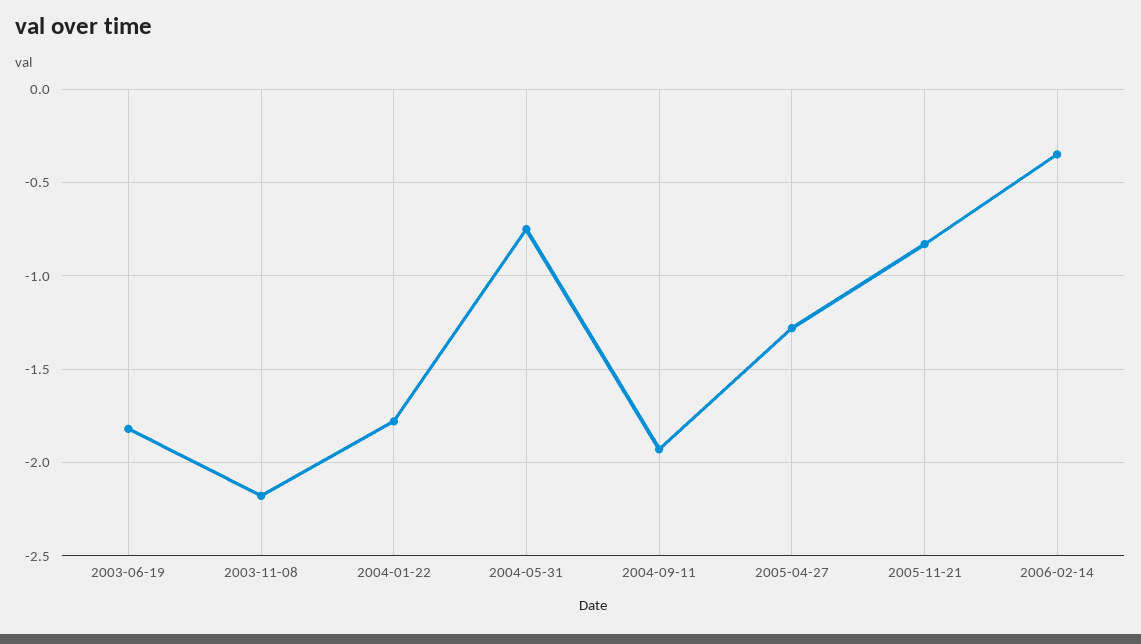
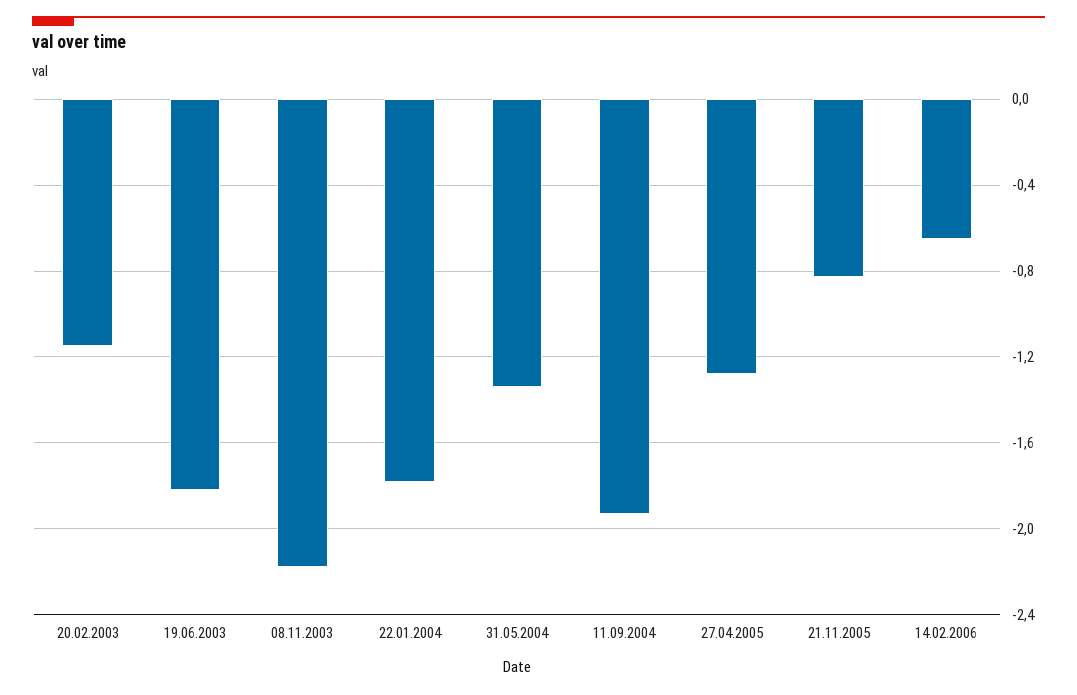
2004-05-31: -0.75 -> -1.35
2006-02-14: -0.35 -> -0.65
20.02.2003: none -> -1.15

